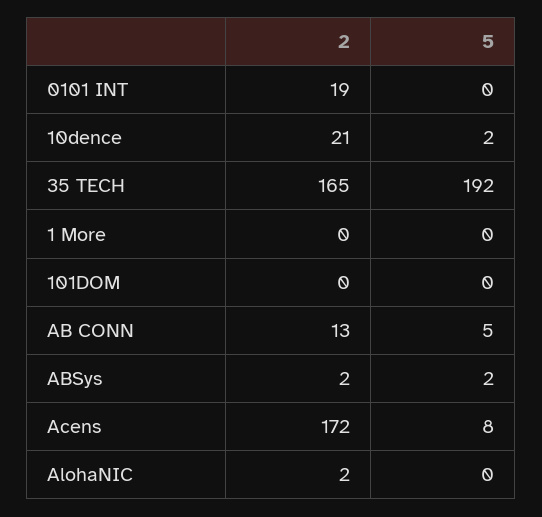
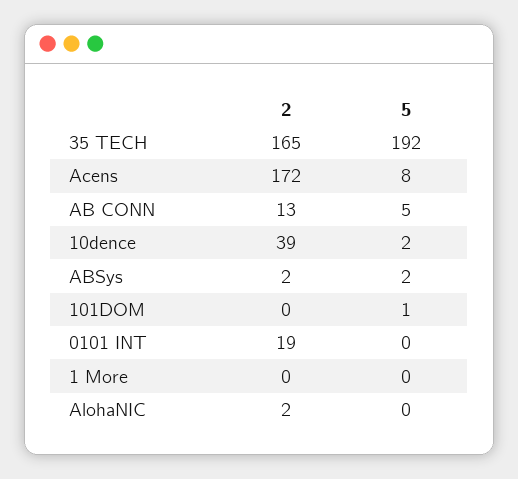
2, 10dence: 21 -> 39
5, 101DOM: 0 -> 1

